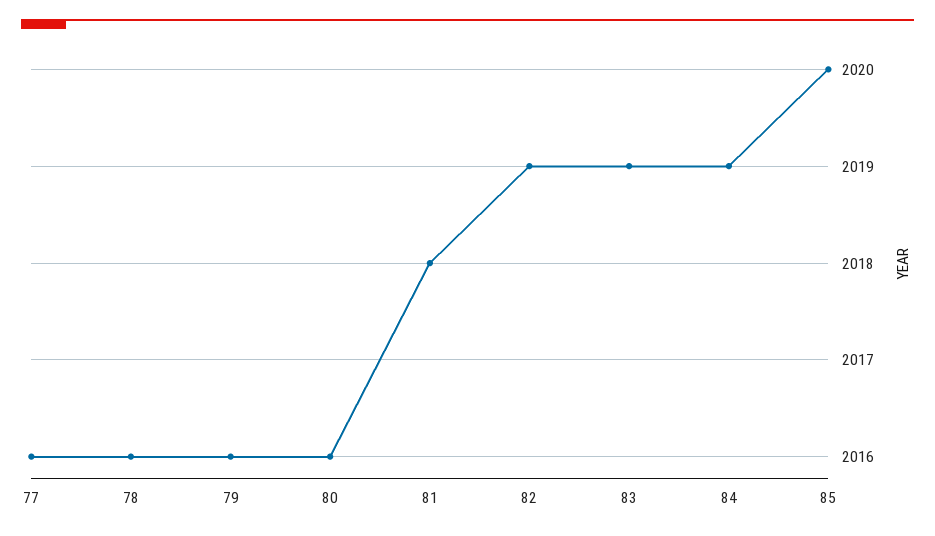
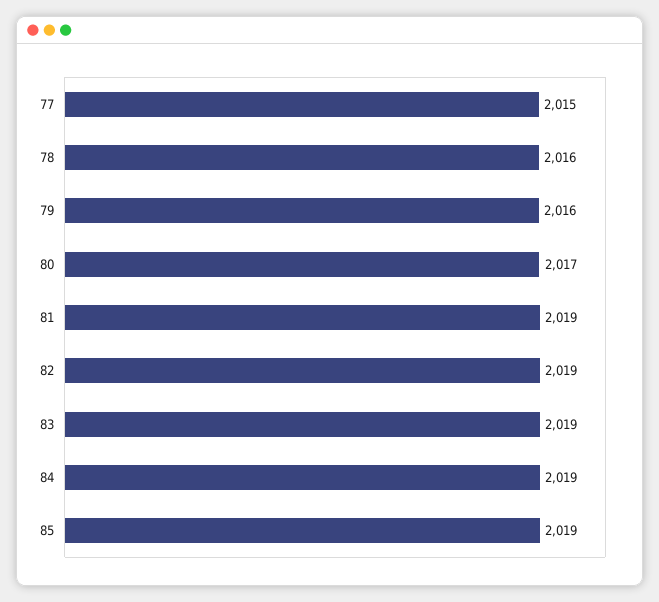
77: 2016 -> 2015
80: 2016 -> 2017
81: 2018 -> 2019
85: 2020 -> 2019

